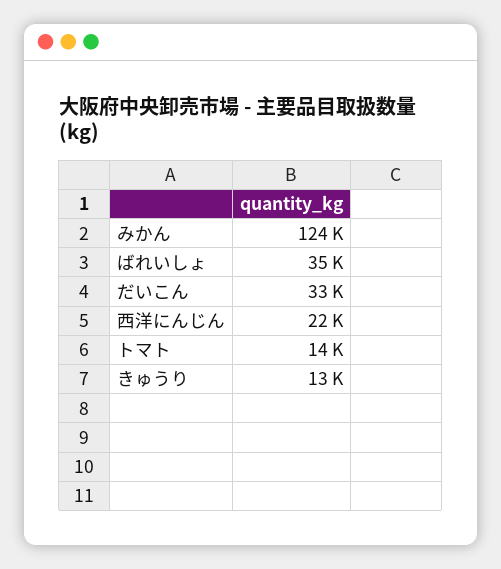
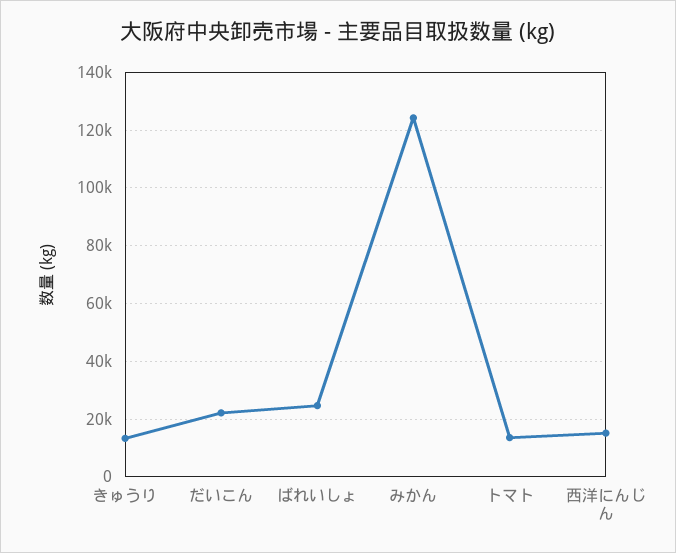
ばれいしょ: 35000 -> 25000
だいこん: 33000 -> 22500
西洋にんじん: 22000 -> 15000

